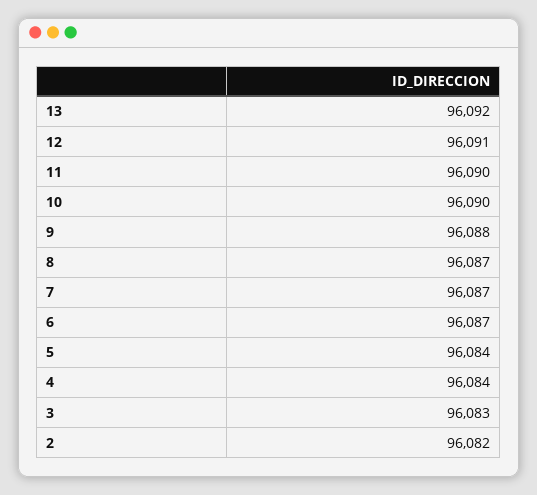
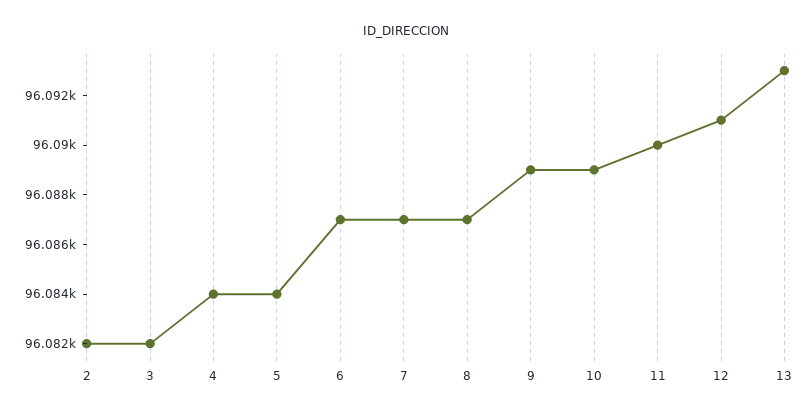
13: 96092 -> 96093
10: 96090 -> 96089
9: 96088 -> 96089
3: 96083 -> 96082

